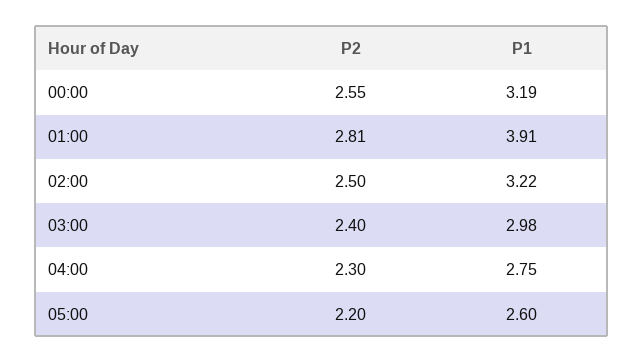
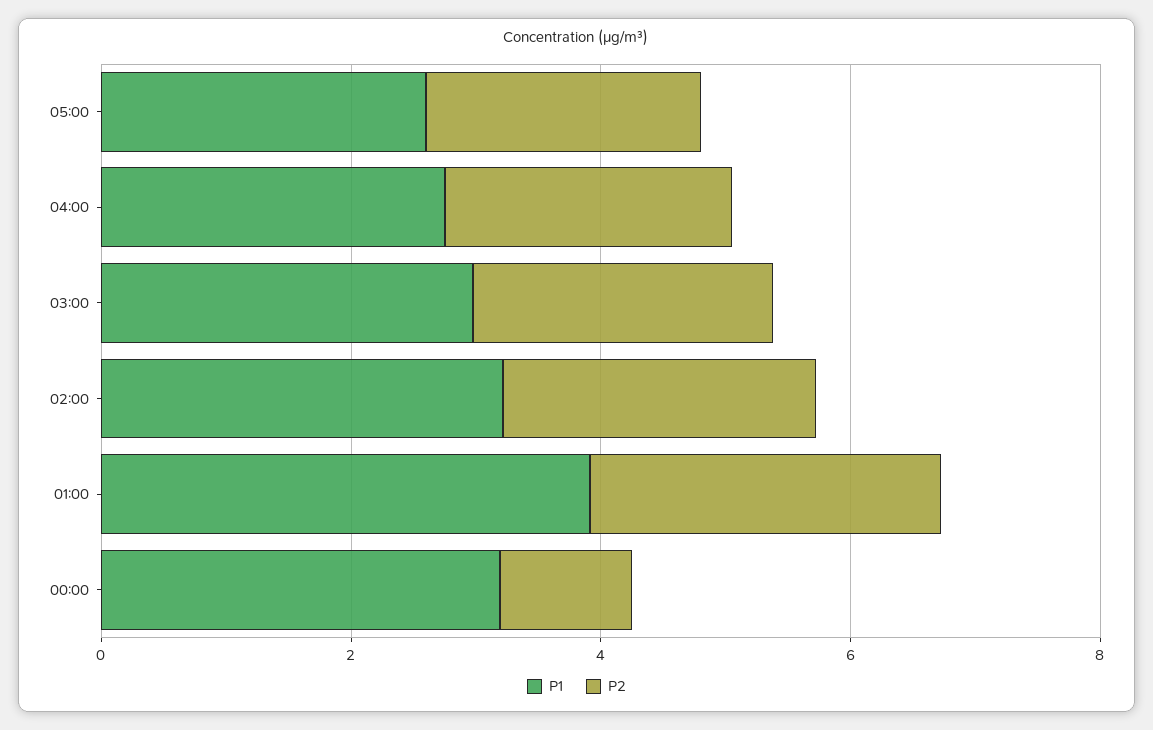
P2, 00:00: 2.55 -> 1

